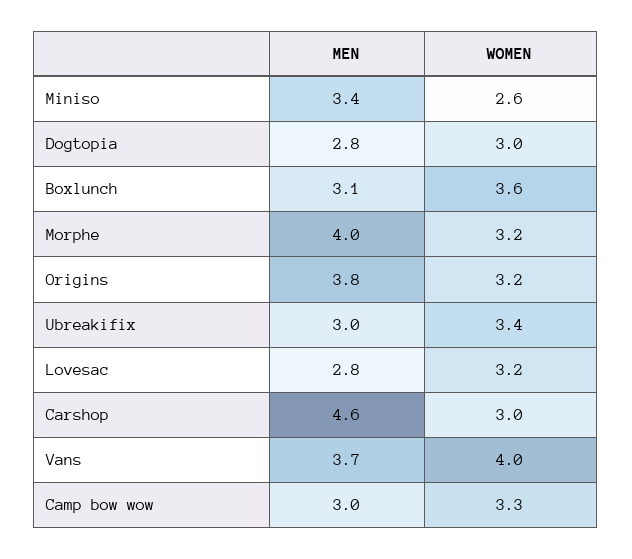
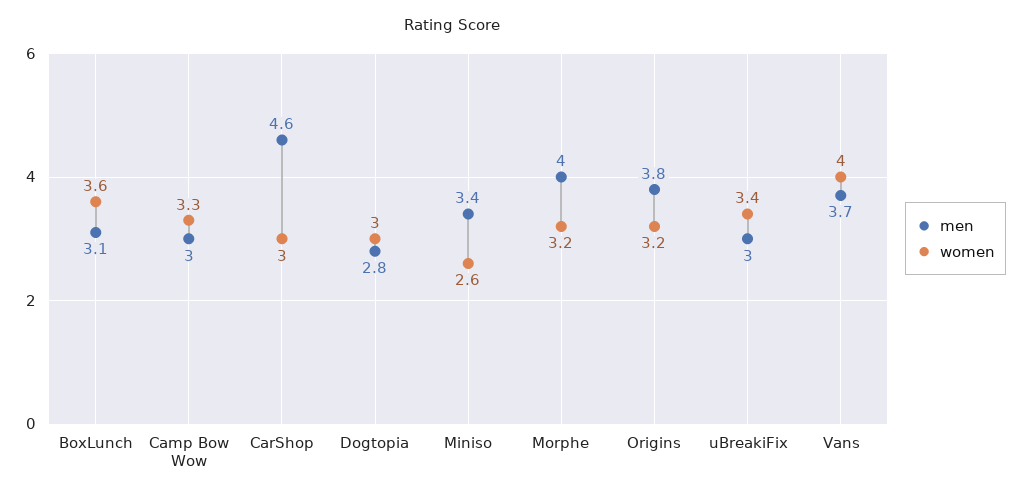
MEN, Lovesac: 2.8 -> none
WOMEN, Lovesac: 3.2 -> none

